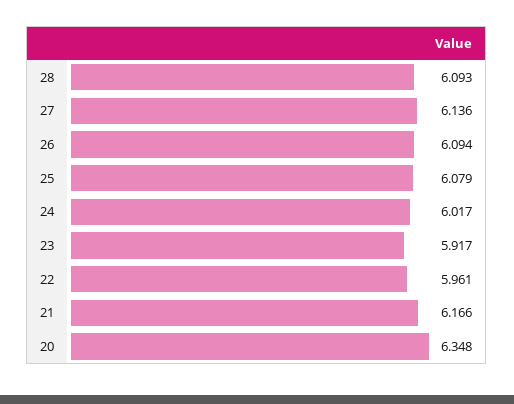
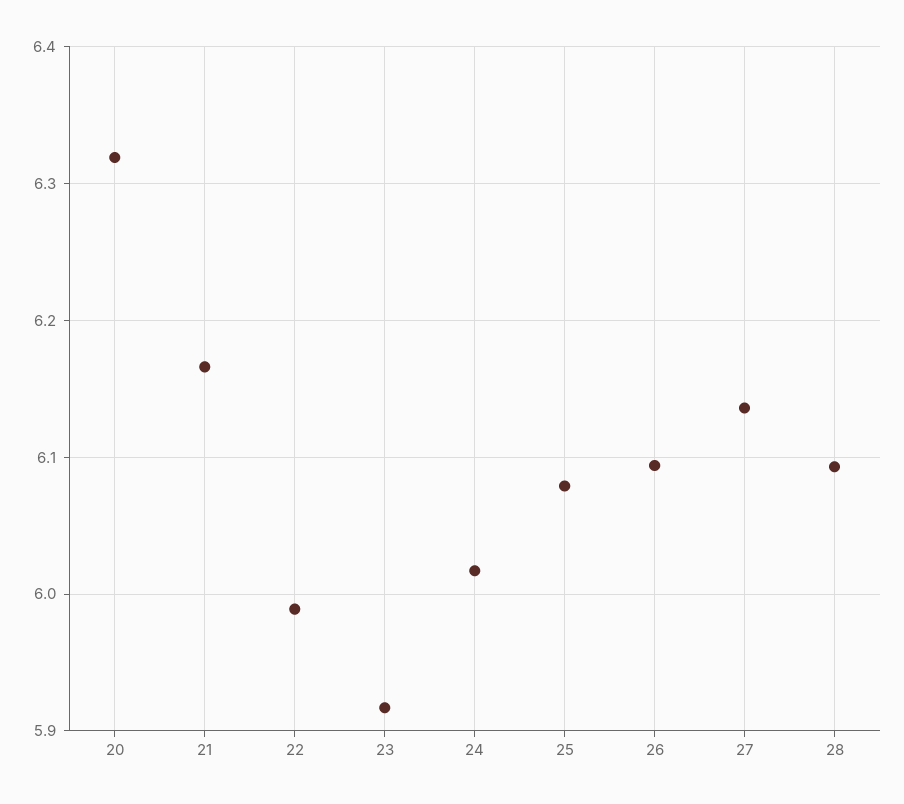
22: 5.961 -> 5.99
20: 6.348 -> 6.32

